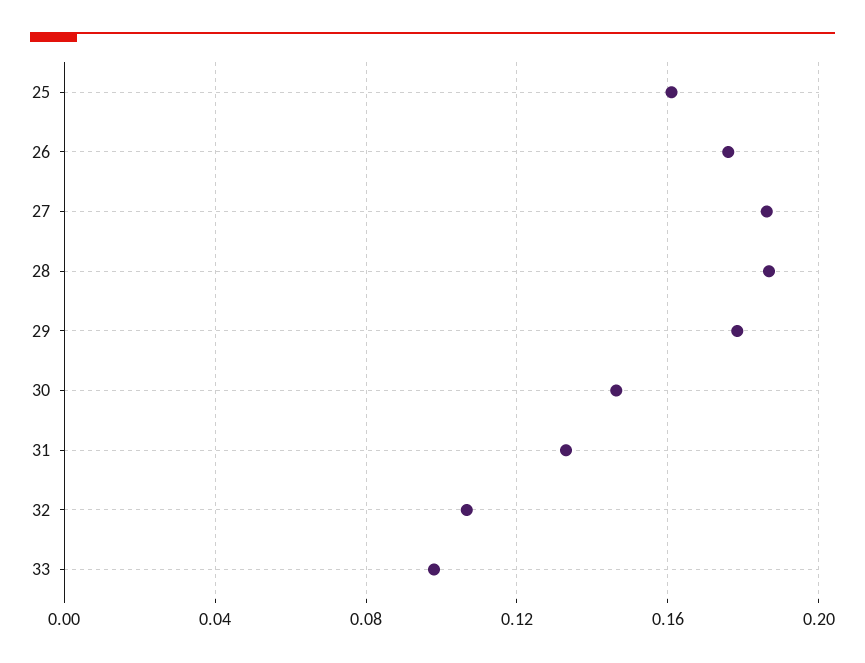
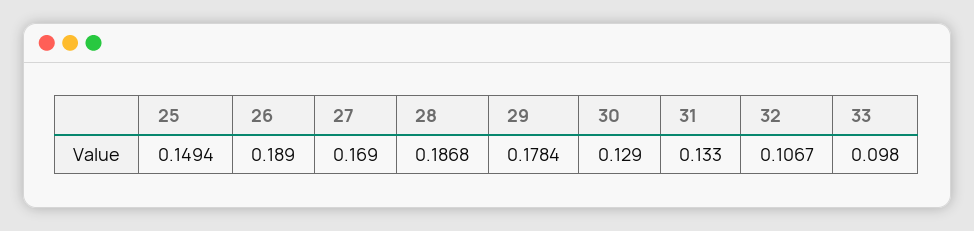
25: 0.16 -> 0.1494
26: 0.175 -> 0.189
27: 0.185 -> 0.169
30: 0.145 -> 0.129

